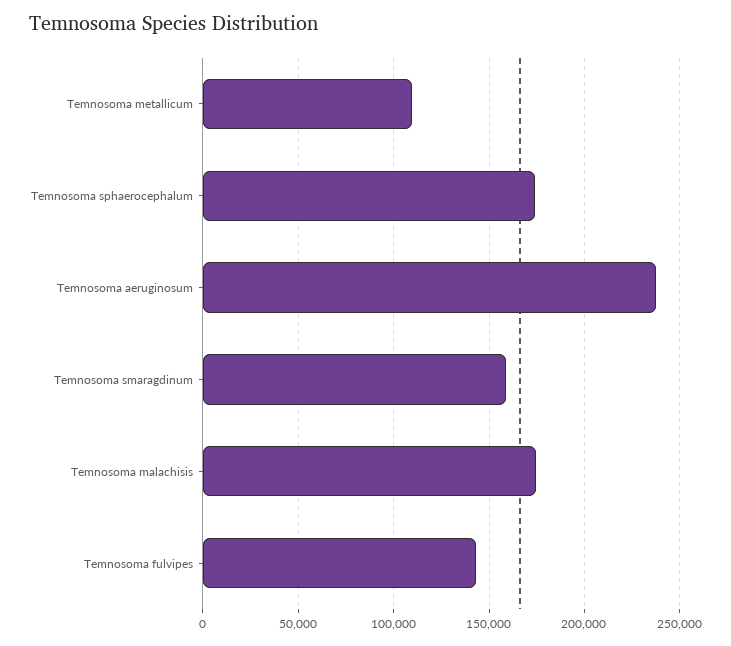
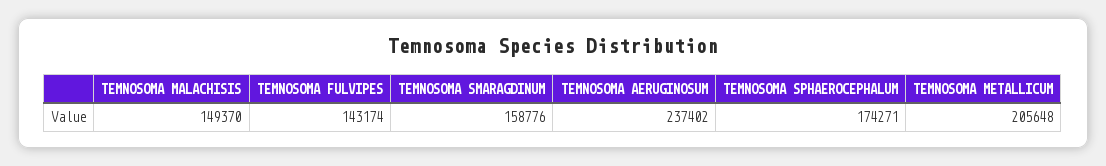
Temnosoma metallicum: 110000 -> 205648
Temnosoma malachisis: 175000 -> 149370

